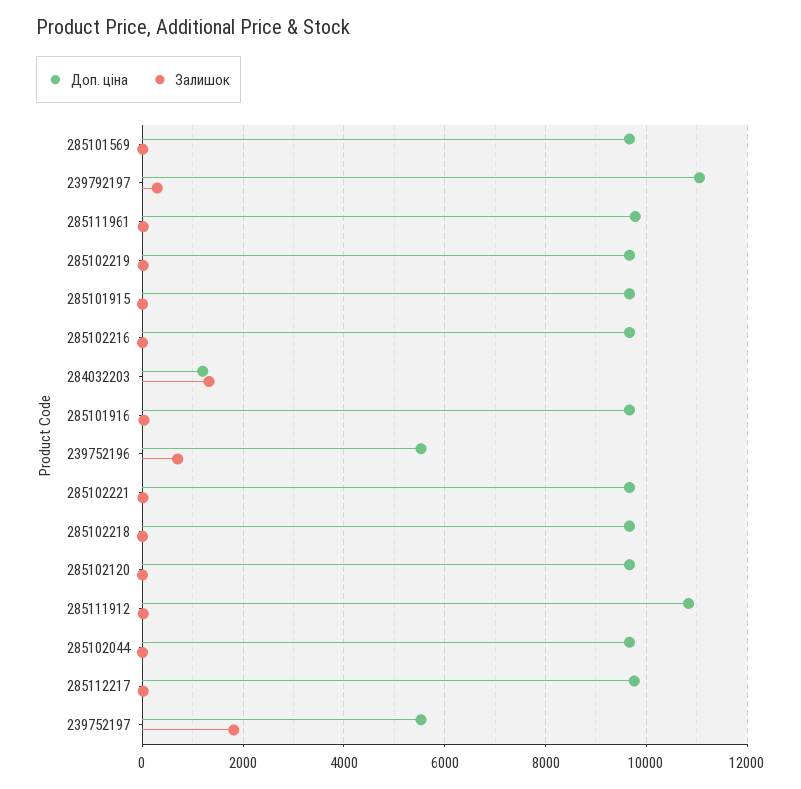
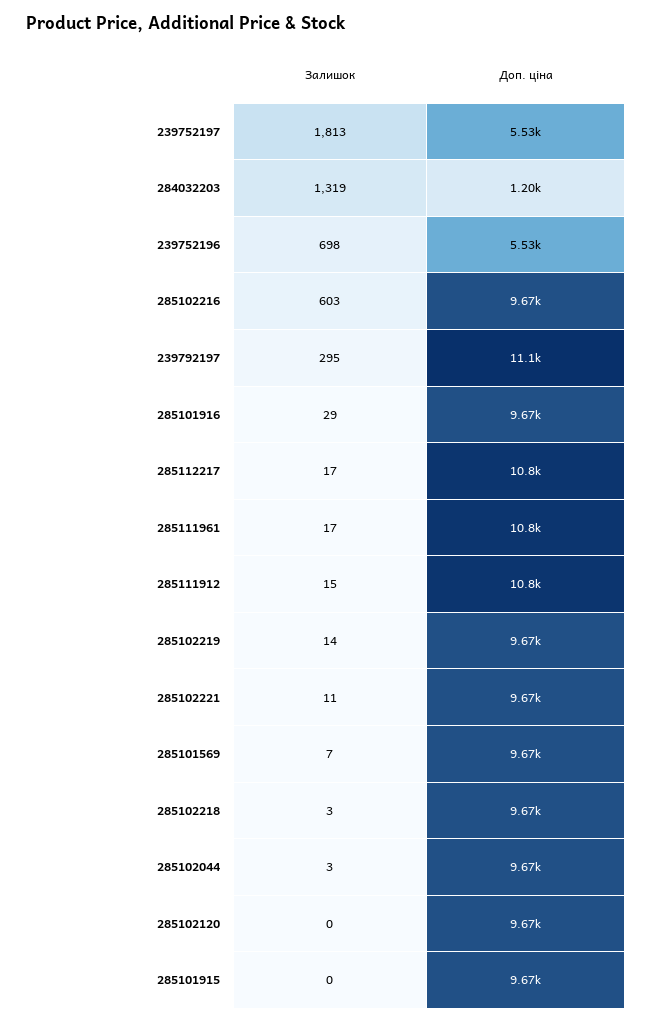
Доп. ціна, 285111961: 9800 -> 10800
Залишок, 285102216: 0 -> 603
Доп. ціна, 285112217: 9800 -> 10800

